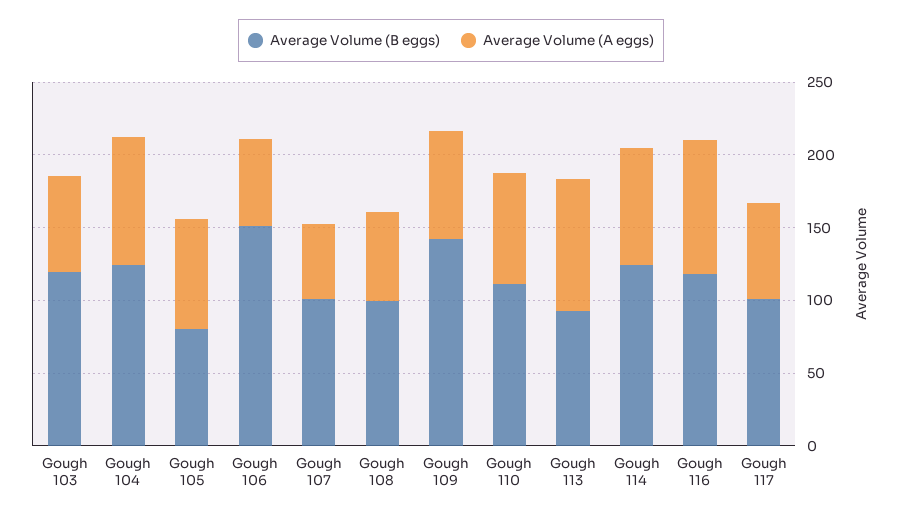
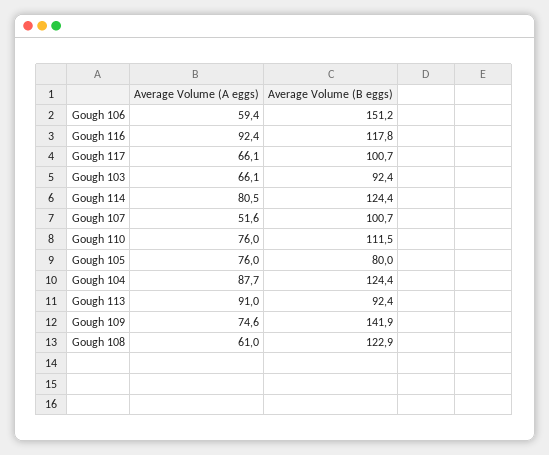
Average Volume (B eggs), Gough 103: 120 -> 92.4
Average Volume (B eggs), Gough 108: 100 -> 122.9

